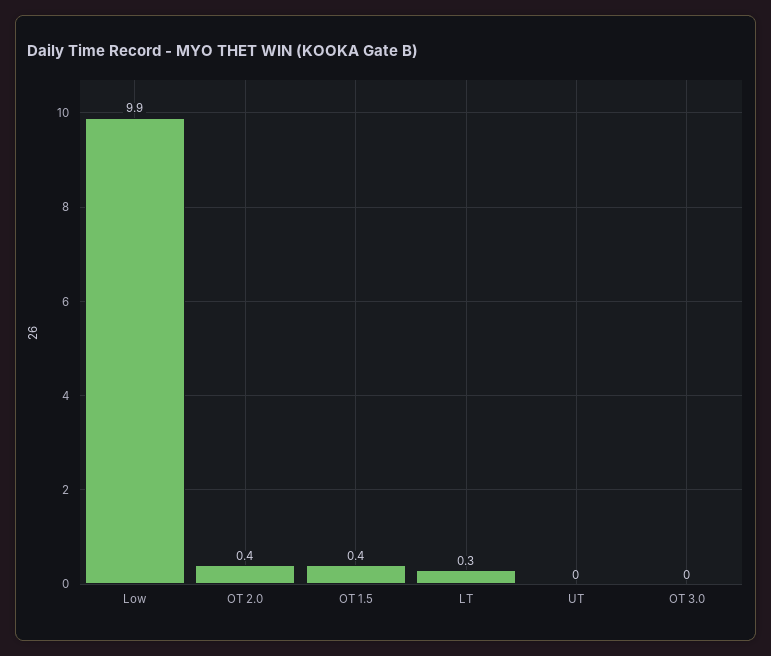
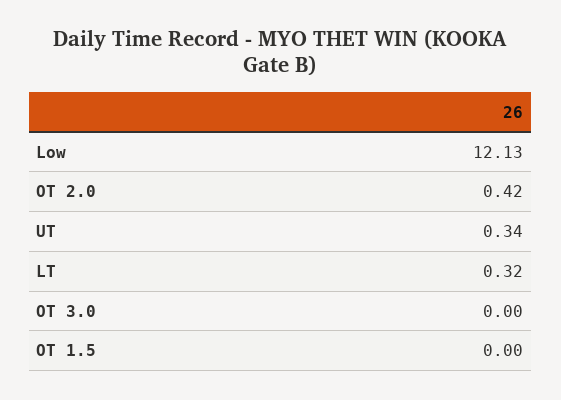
Low: 9.9 -> 12.13
OT 1.5: 0.4 -> 0
UT: 0 -> 0.34

